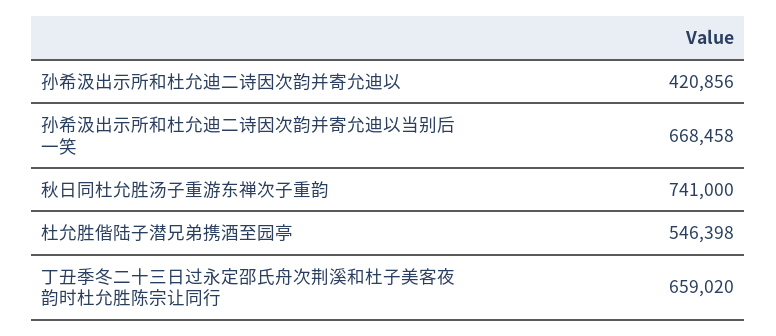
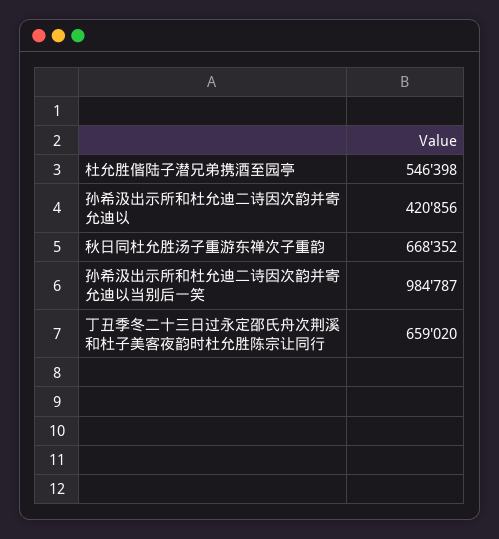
孙希汲出示所和杜允迪二诗因次韵并寄允迪以当别后一笑: 668458 -> 984787
秋日同杜允胜汤子重游东禅次子重韵: 741000 -> 668352

